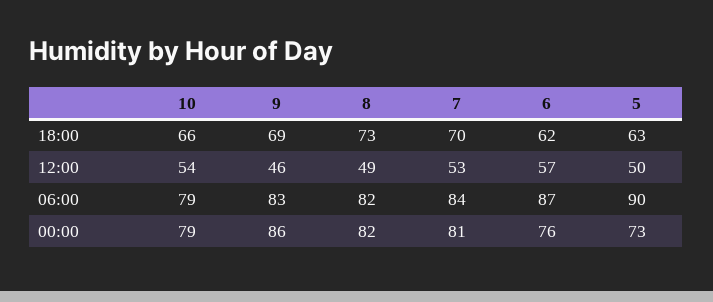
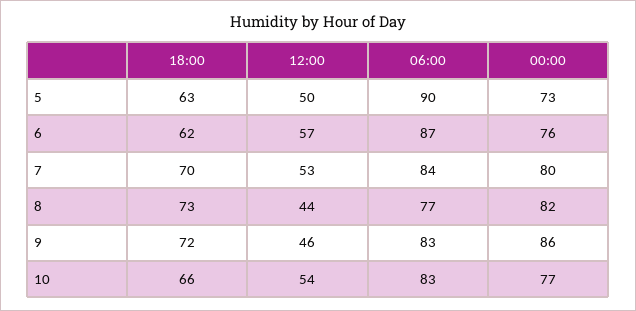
9, 18:00: 69 -> 72
8, 12:00: 49 -> 44
10, 06:00: 79 -> 83
8, 06:00: 82 -> 77
10, 00:00: 79 -> 77
7, 00:00: 81 -> 80

